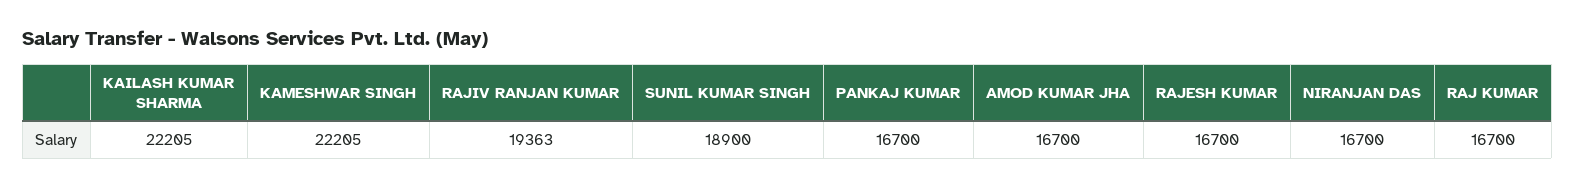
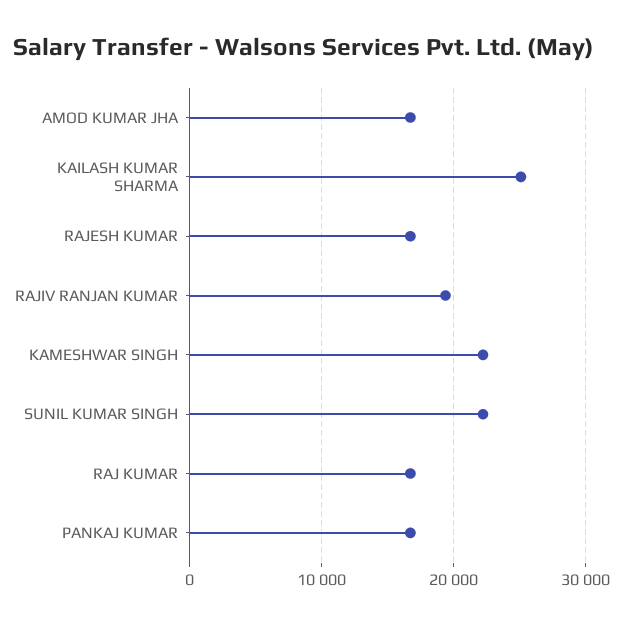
KAILASH KUMAR SHARMA: 22205 -> 25000
SUNIL KUMAR SINGH: 18900 -> 22000
NIRANJAN DAS: 16700 -> none

